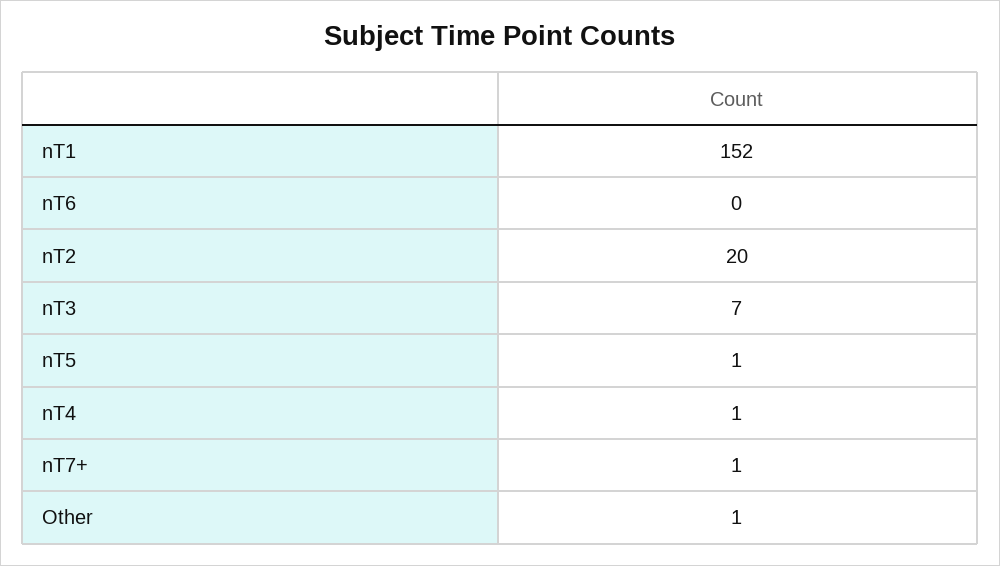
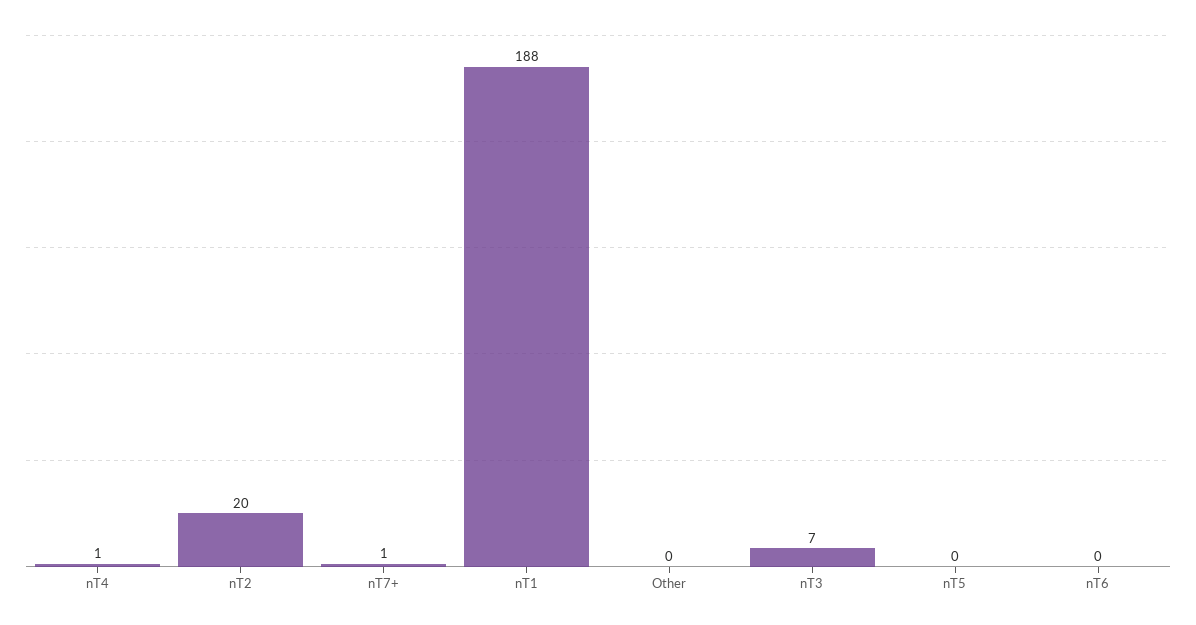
nT1: 152 -> 188
nT5: 1 -> 0
Other: 1 -> 0

